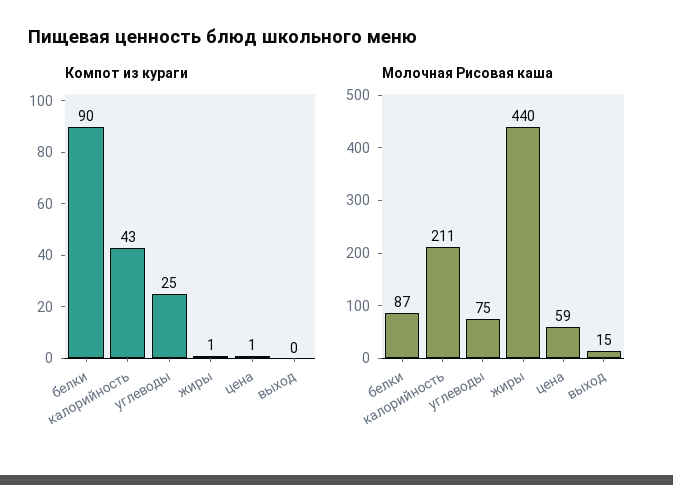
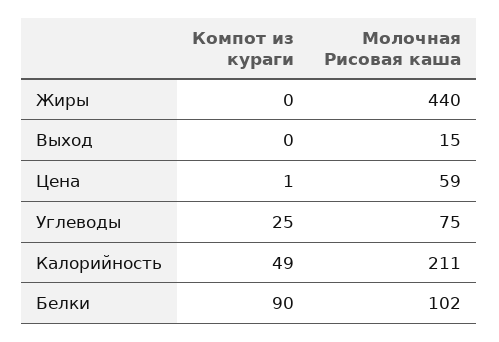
Компот из кураги, калорийность: 43 -> 49
Компот из кураги, жиры: 1 -> 0
Молочная Рисовая каша, белки: 87 -> 102

